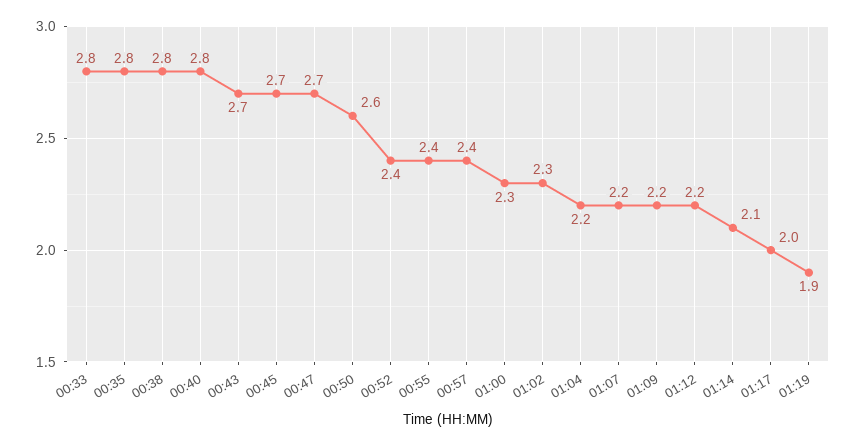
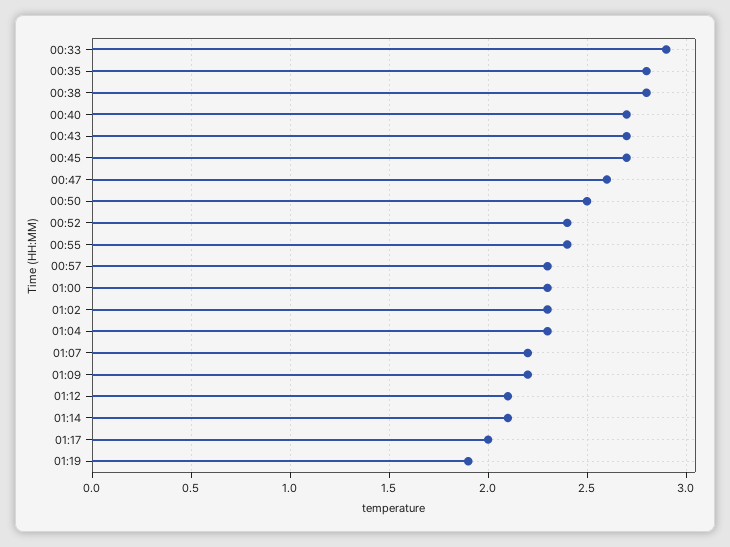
00:33: 2.8 -> 2.9
00:40: 2.8 -> 2.7
00:47: 2.7 -> 2.6
00:50: 2.6 -> 2.5
00:57: 2.4 -> 2.3
01:04: 2.2 -> 2.3
01:12: 2.2 -> 2.1

